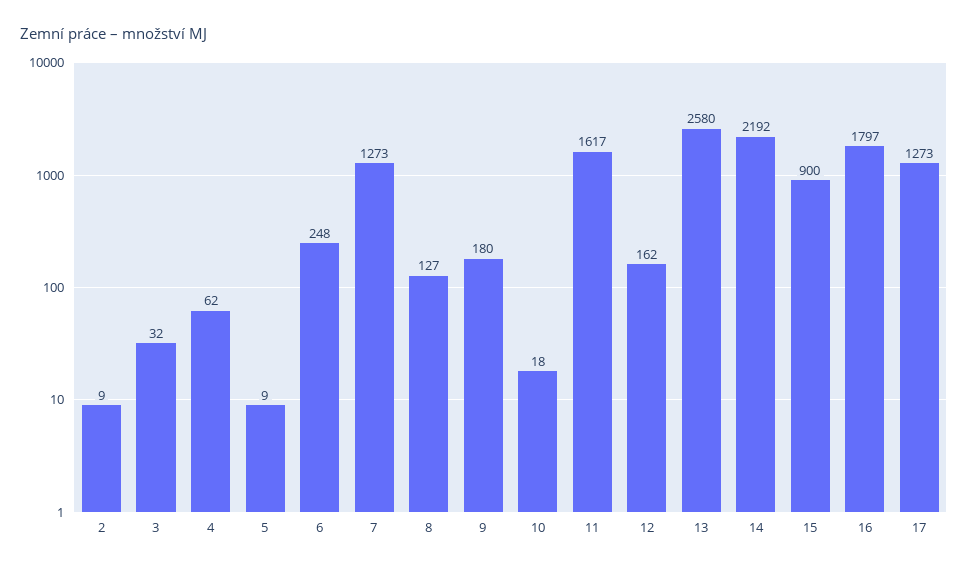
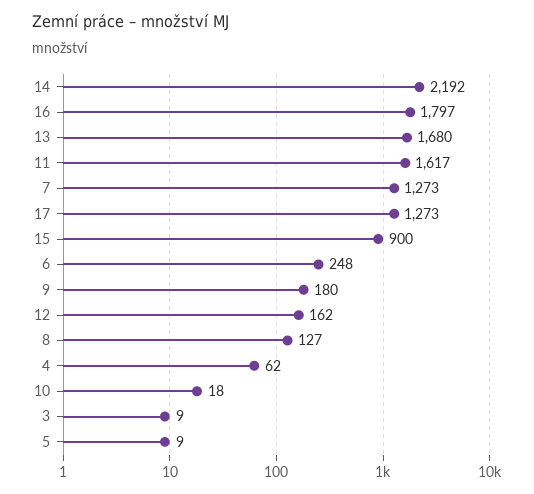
2: 9 -> none
3: 32 -> 9
13: 2580 -> 1680

